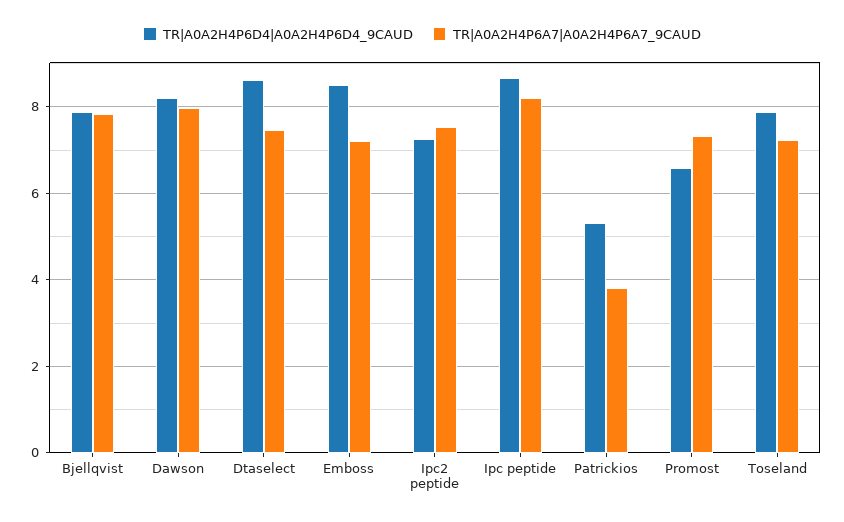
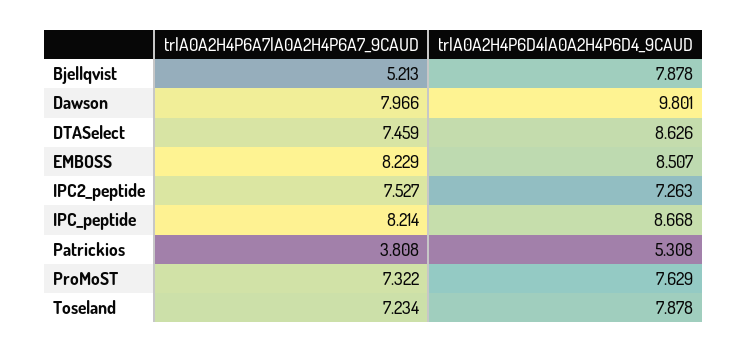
TR|A0A2H4P6A7|A0A2H4P6A7_9CAUD, Bjellqvist: 7.8 -> 5.213
TR|A0A2H4P6D4|A0A2H4P6D4_9CAUD, Dawson: 8.2 -> 9.801
TR|A0A2H4P6A7|A0A2H4P6A7_9CAUD, Emboss: 7.2 -> 8.229
TR|A0A2H4P6D4|A0A2H4P6D4_9CAUD, Promost: 6.6 -> 7.629

